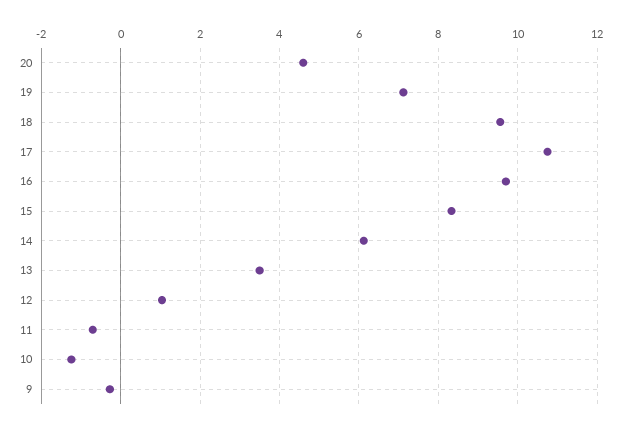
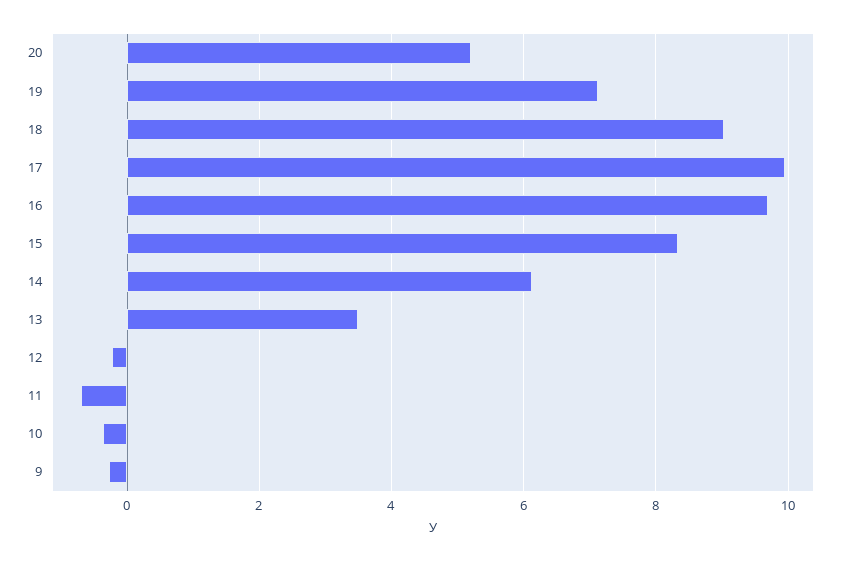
20: 4.6 -> 5.2
18: 9.6 -> 9
17: 10.8 -> 10
12: 1 -> -0.2
10: -1.2 -> -0.4

